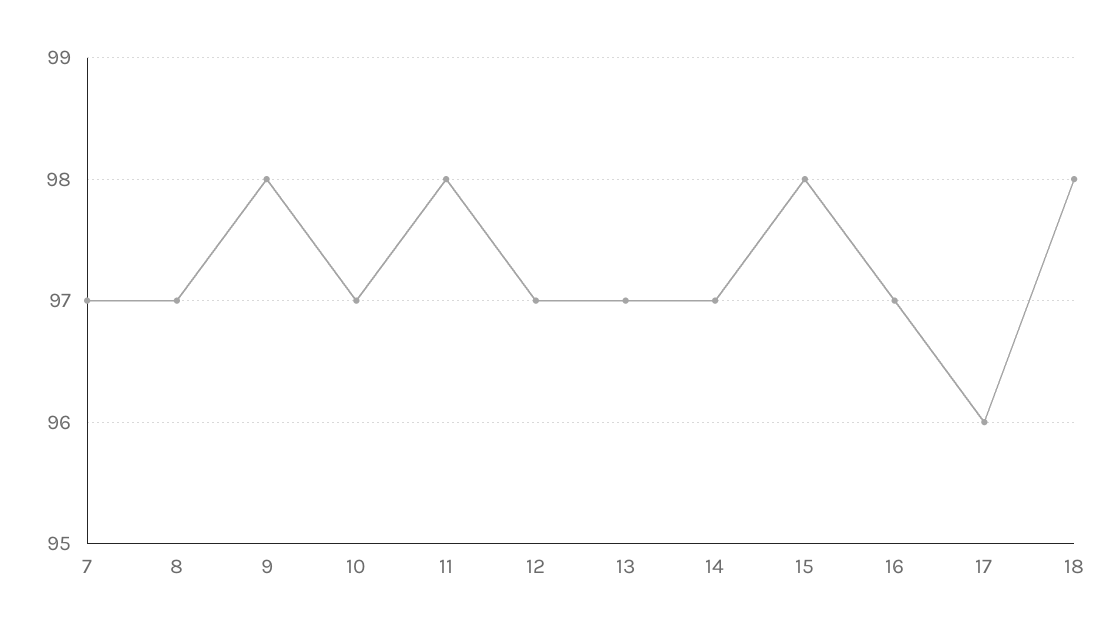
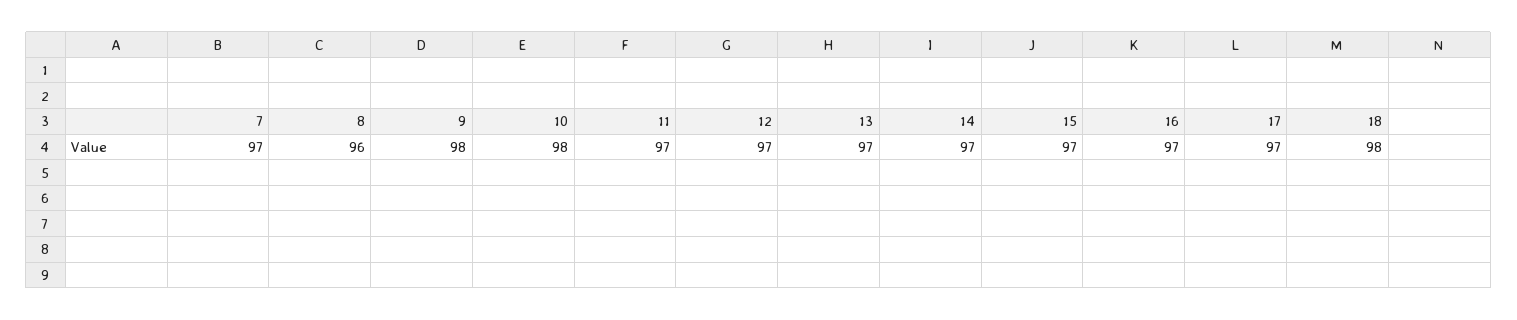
8: 97 -> 96
10: 97 -> 98
11: 98 -> 97
15: 98 -> 97
17: 96 -> 97

